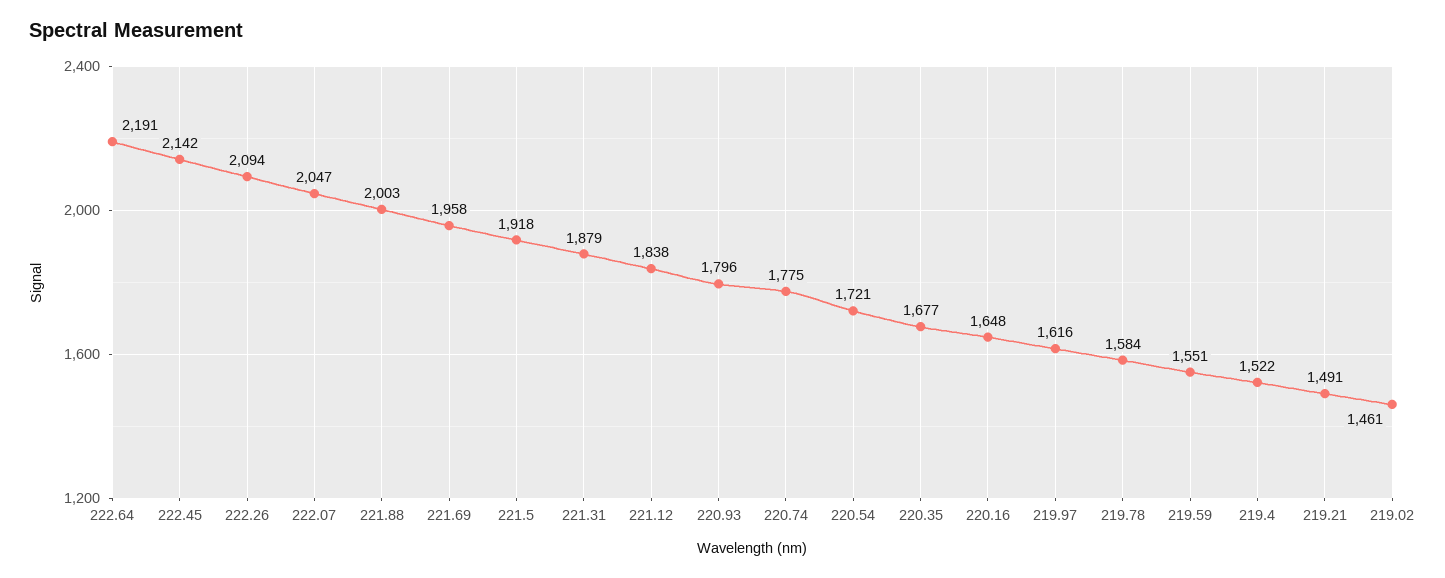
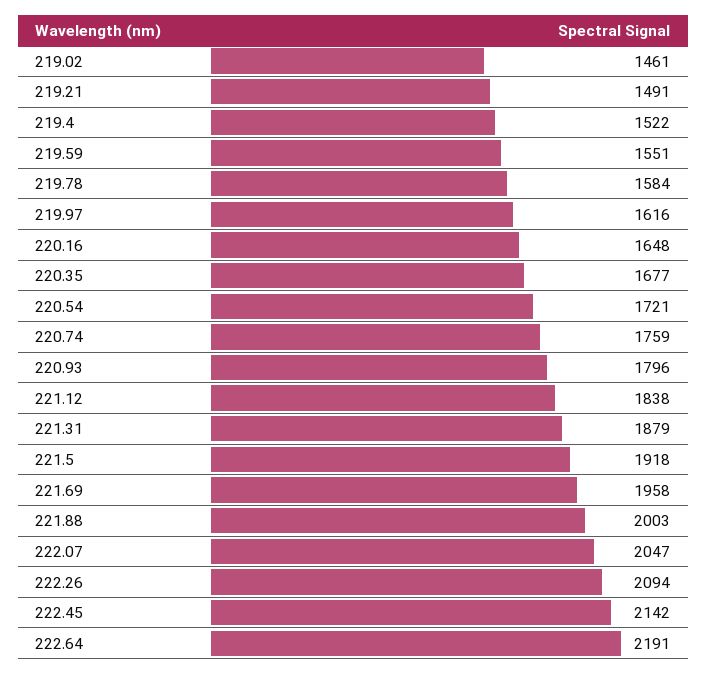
220.74: 1775 -> 1759

